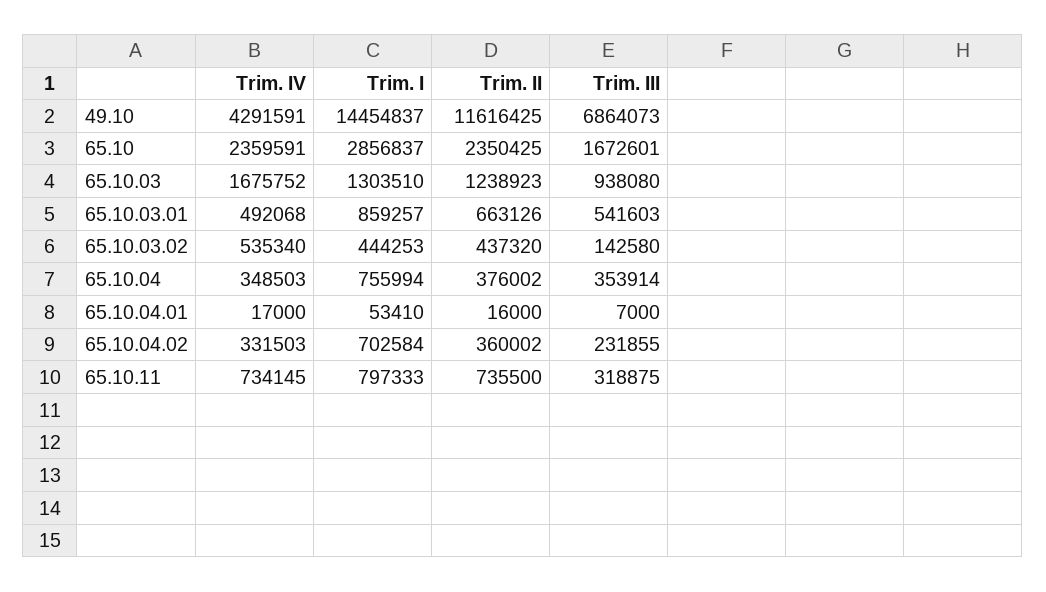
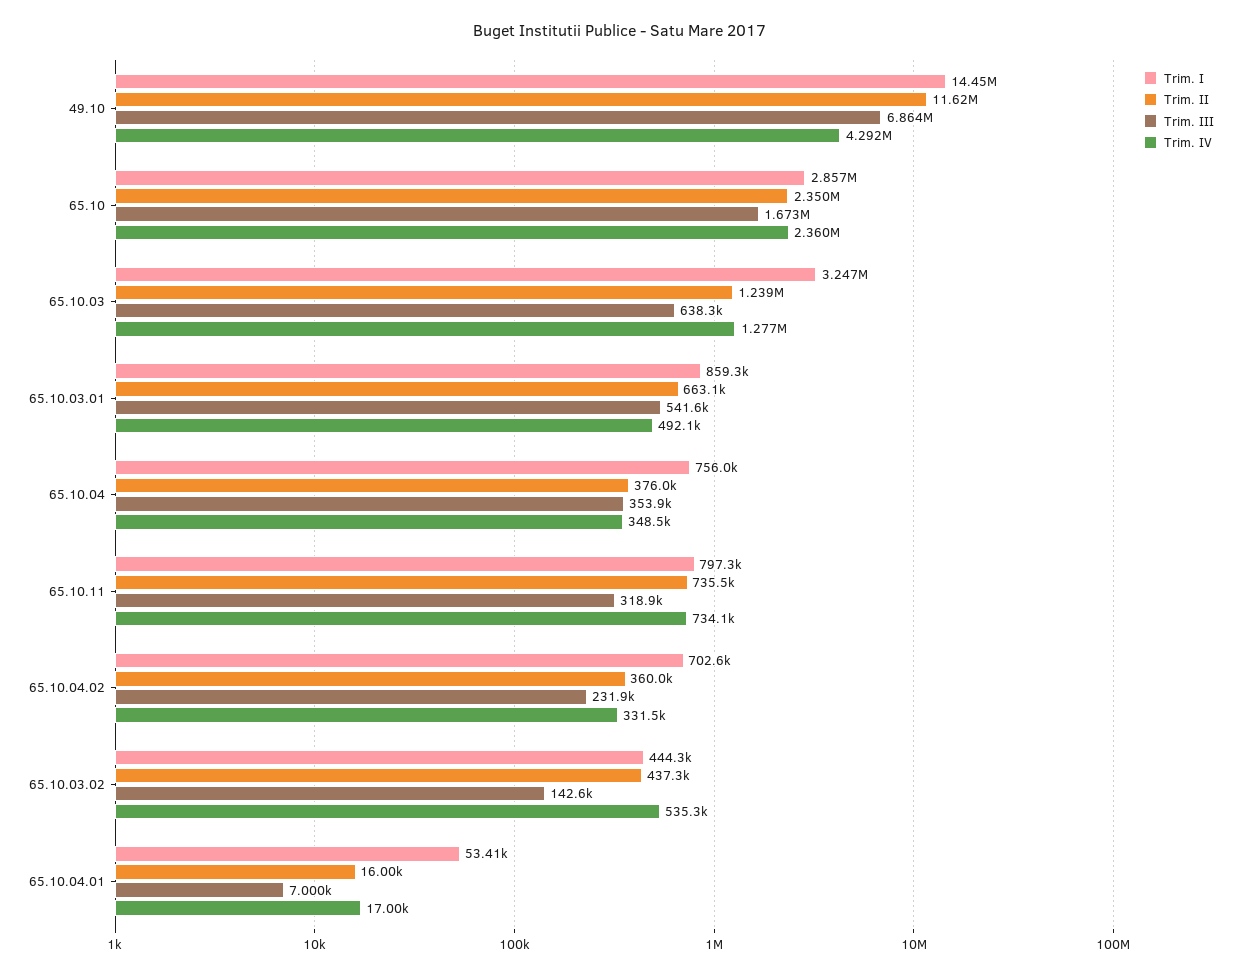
Trim. IV, 65.10.03: 1675752 -> 1277000
Trim. I, 65.10.03: 1303510 -> 3247000
Trim. III, 65.10.03: 938080 -> 638300

